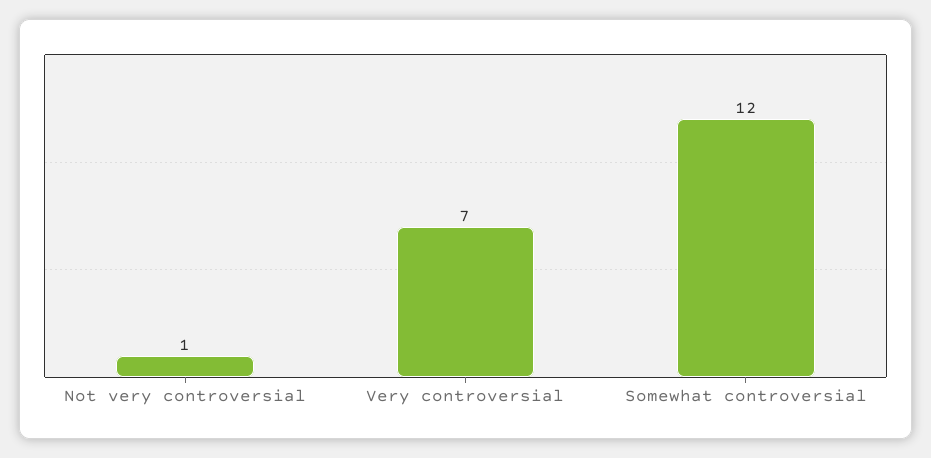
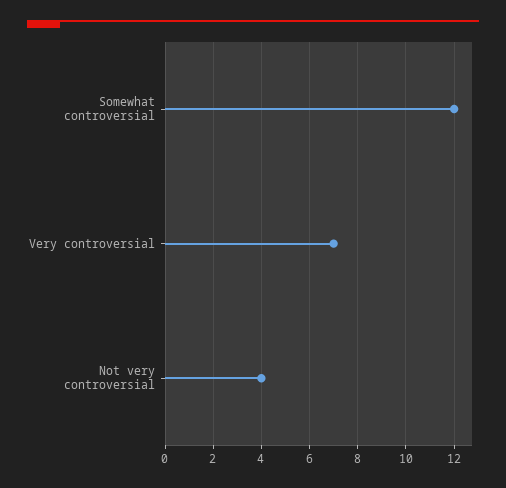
Not very controversial: 1 -> 4

